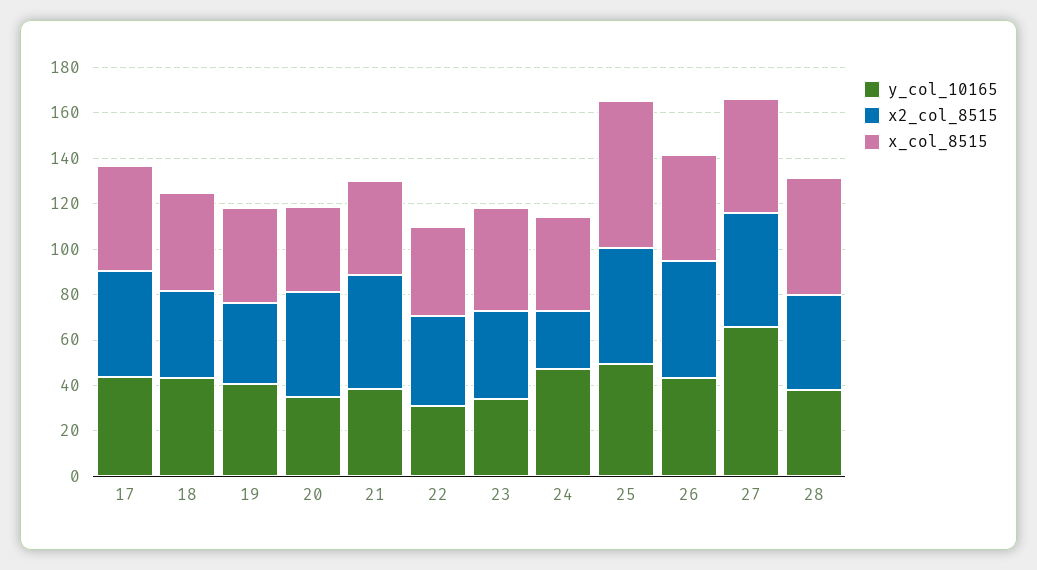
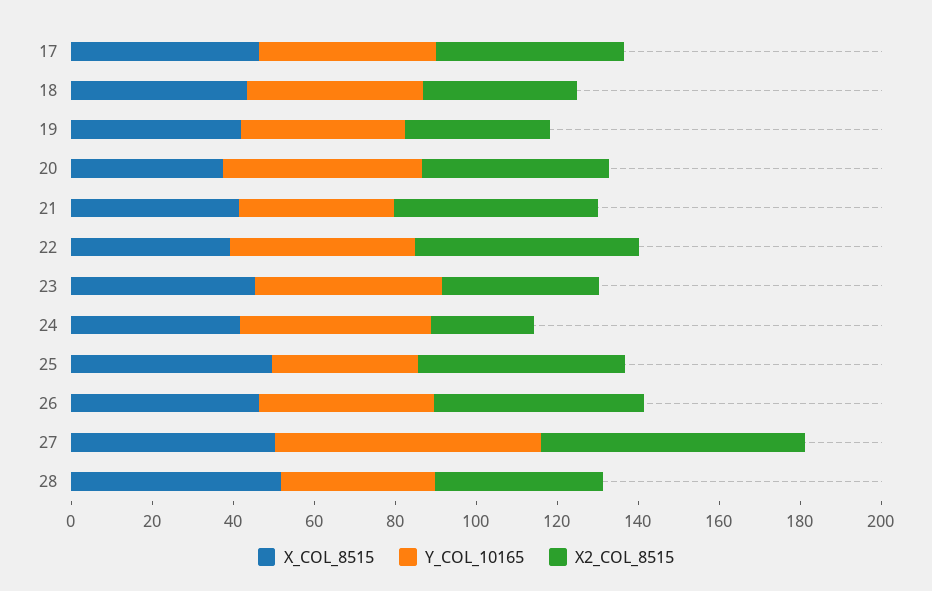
y_col_10165, 20: 35 -> 50
y_col_10165, 22: 30 -> 45
x2_col_8515, 22: 40 -> 55
y_col_10165, 23: 35 -> 45
y_col_10165, 25: 50 -> 35
x_col_8515, 25: 65 -> 50
x2_col_8515, 27: 50 -> 65

